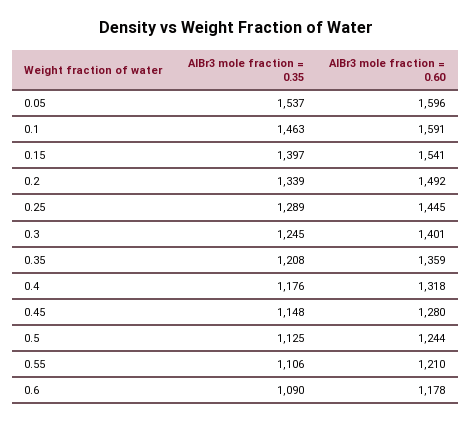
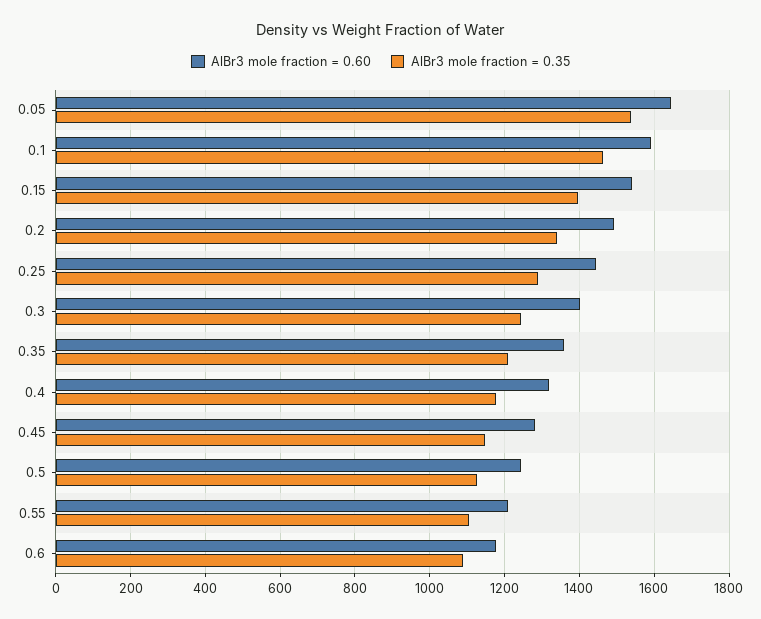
AlBr3 mole fraction = 0.60, 0.05: 1596 -> 1640

